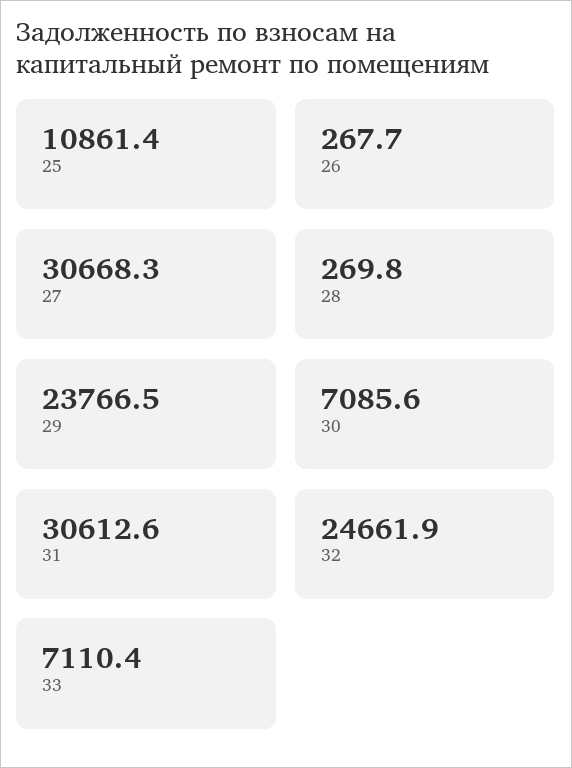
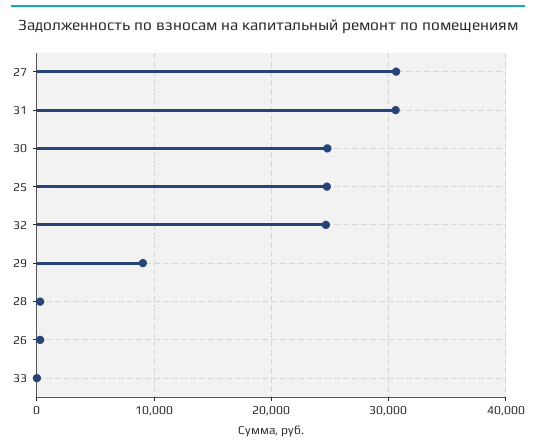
25: 10861.4 -> 25000
29: 23766.5 -> 9000
30: 7085.6 -> 25000
33: 7110.4 -> 0

